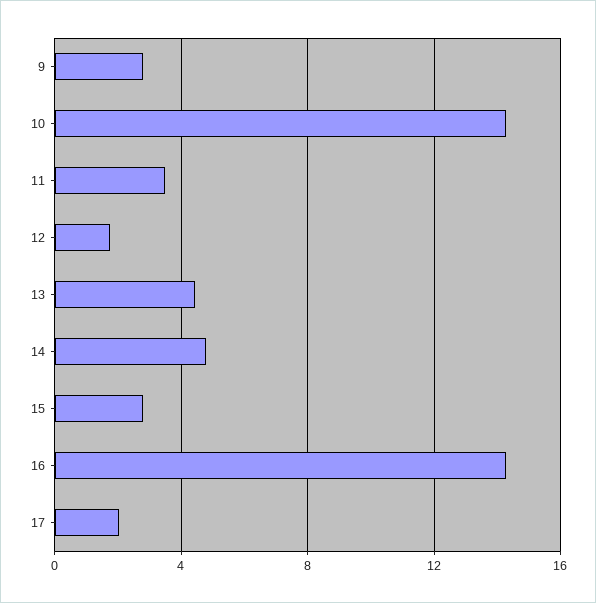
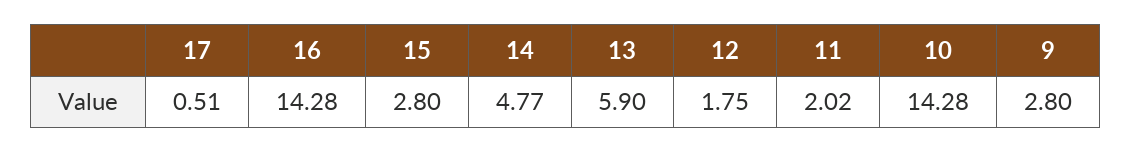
11: 3.5 -> 2.02
13: 4.5 -> 5.9
17: 2 -> 0.51

